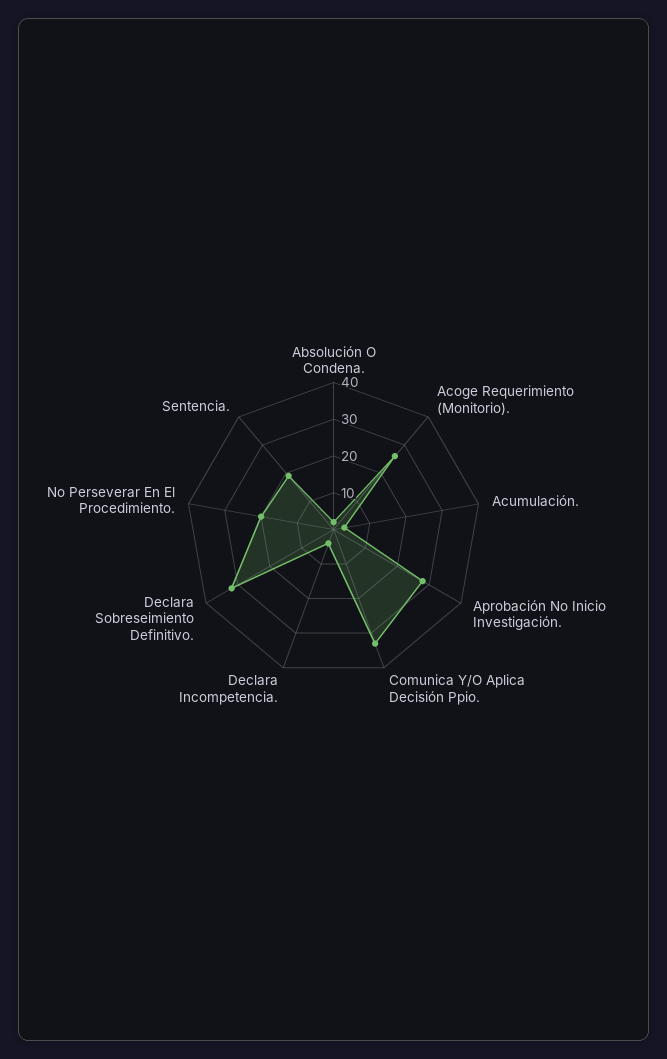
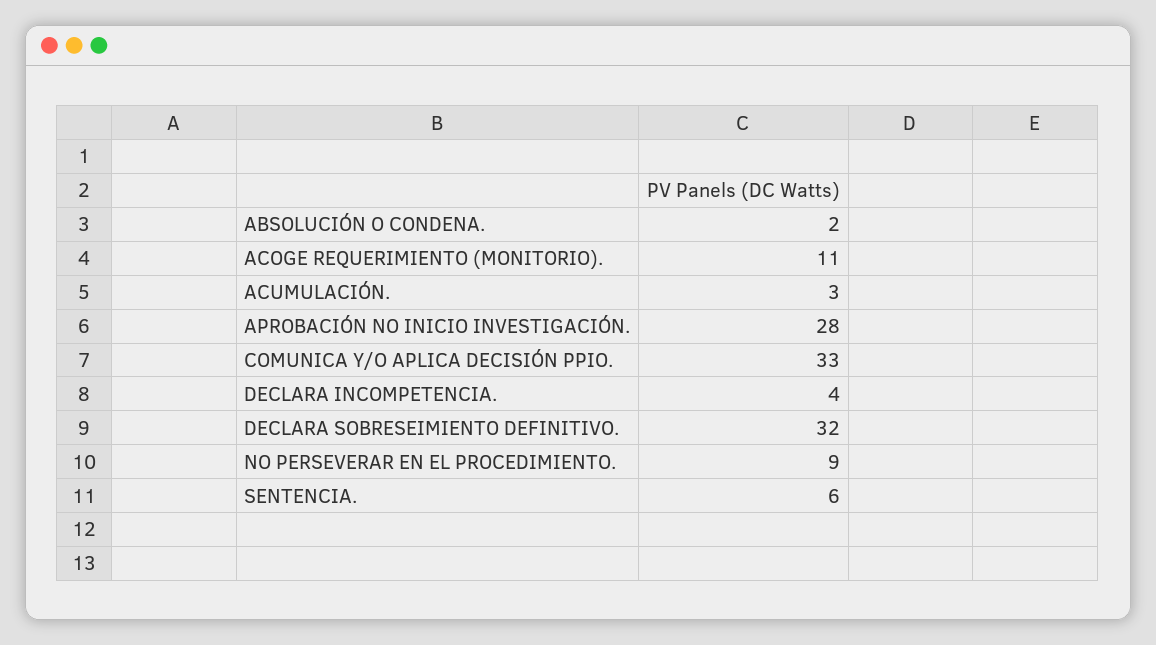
Acoge Requerimiento (Monitorio).: 25 -> 11
No Perseverar En El Procedimiento.: 20 -> 9
Sentencia.: 20 -> 6

